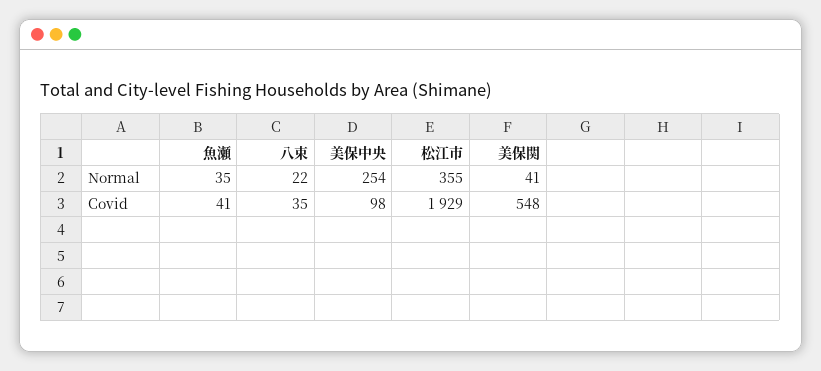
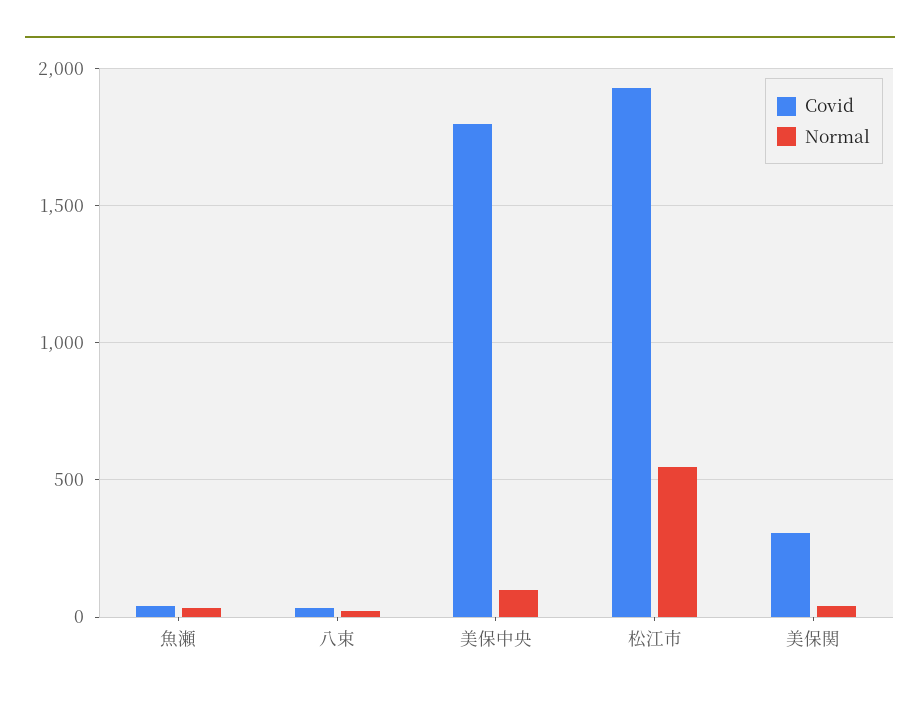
Normal, 美保中央: 254 -> 100
Normal, 松江市: 355 -> 550
Covid, 美保中央: 98 -> 1800
Covid, 美保関: 548 -> 300

